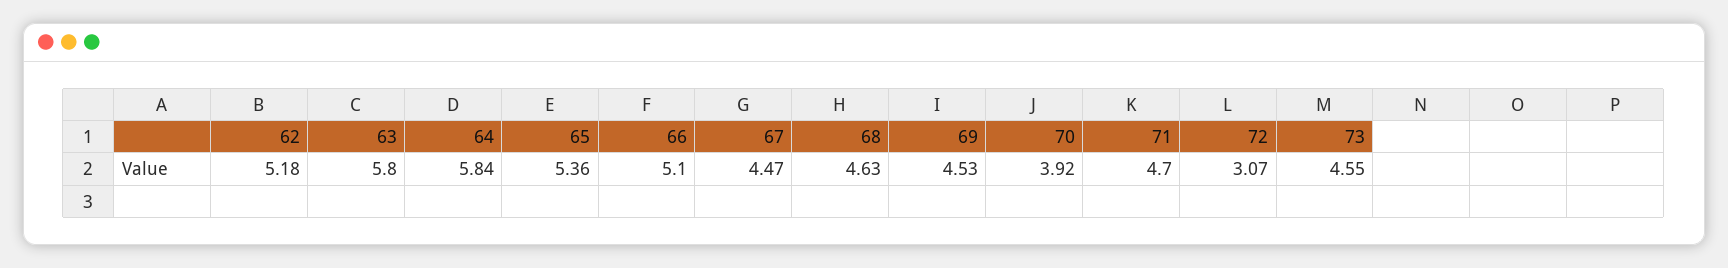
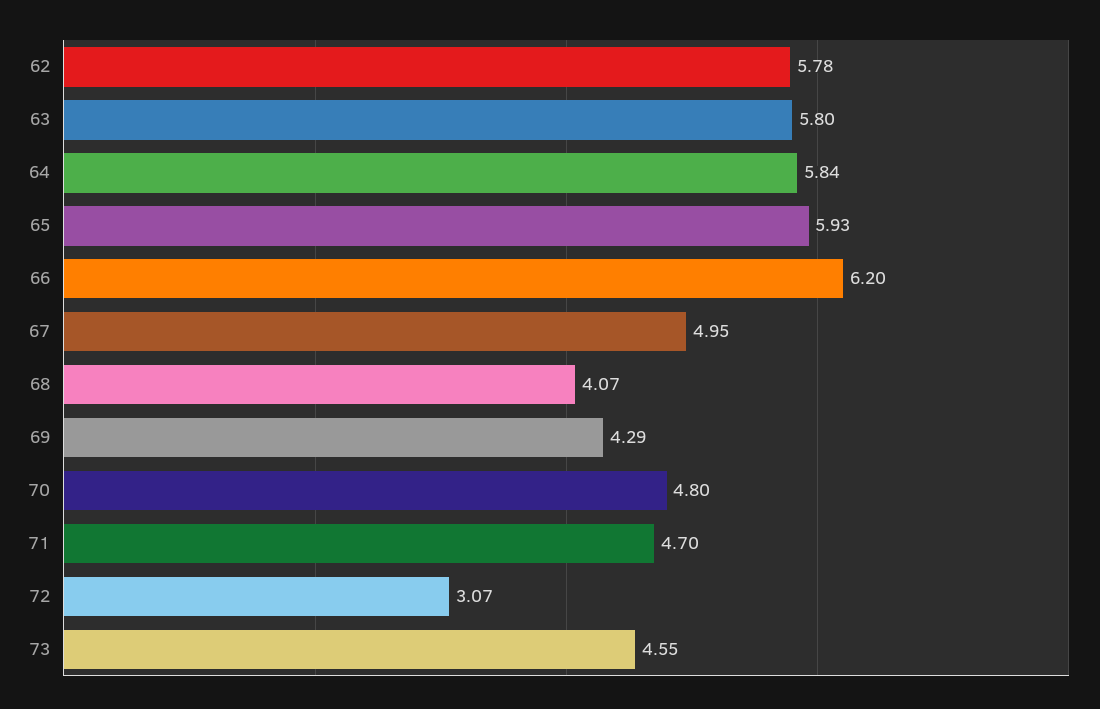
62: 5.18 -> 5.78
65: 5.36 -> 5.93
66: 5.1 -> 6.2
67: 4.47 -> 4.95
68: 4.63 -> 4.07
69: 4.53 -> 4.29
70: 3.92 -> 4.8

